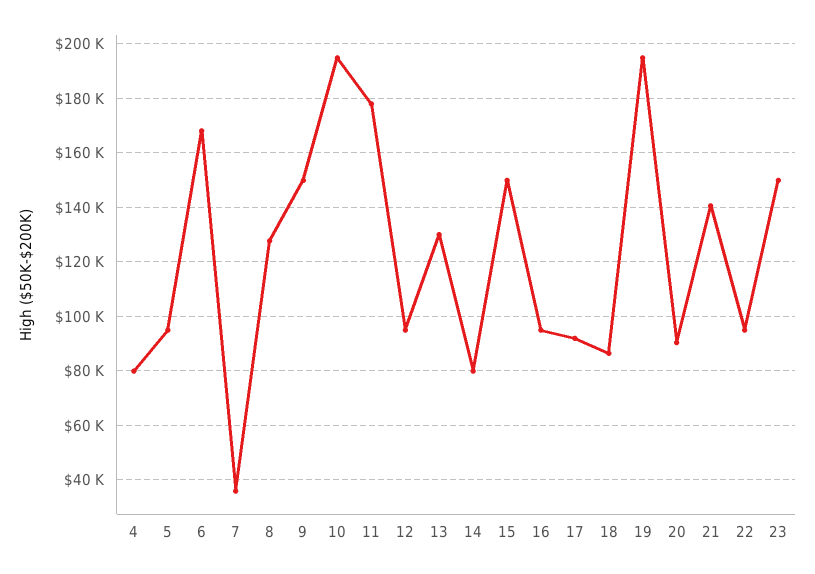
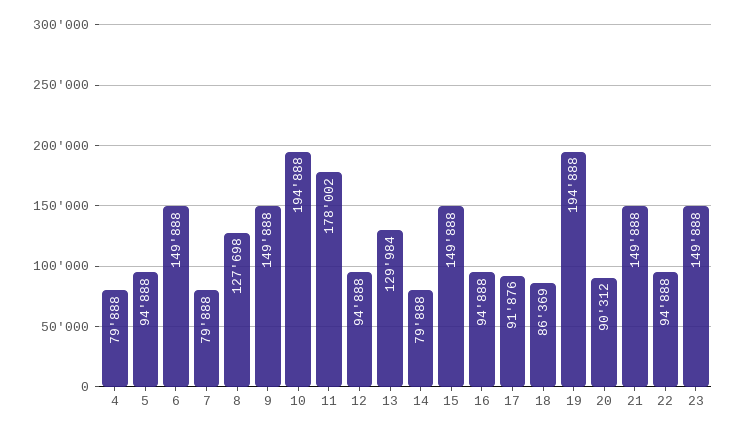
6: 167500 -> 149888
7: 35000 -> 79888
21: 140000 -> 149888

